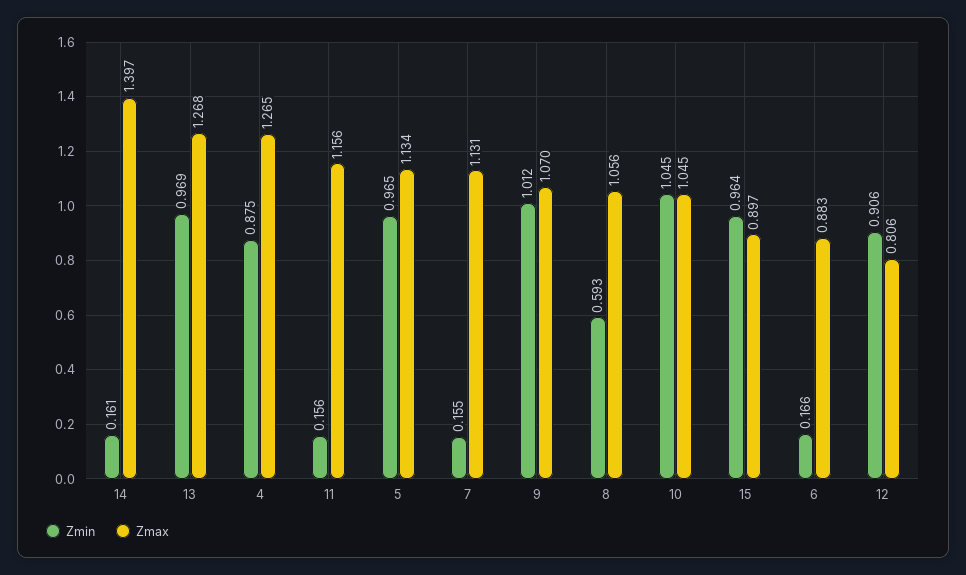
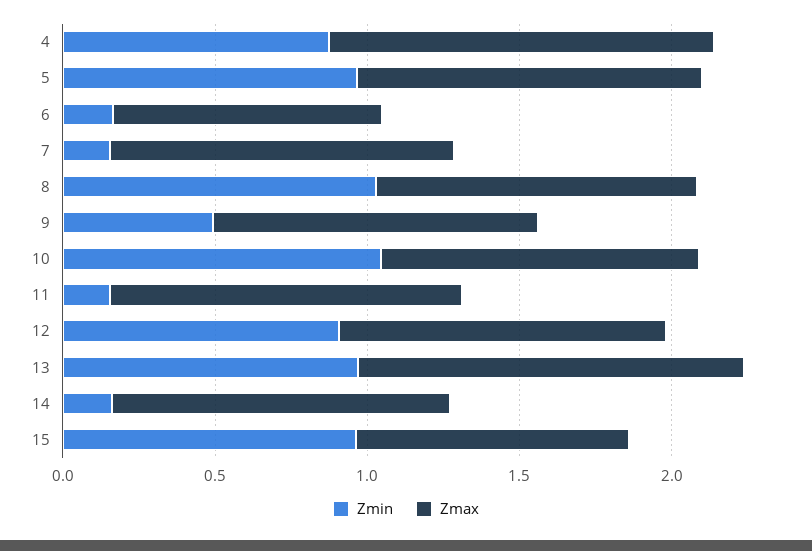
Zmax, 14: 1.397 -> 1.1
Zmin, 9: 1.012 -> 0.5
Zmin, 8: 0.593 -> 1
Zmax, 12: 0.806 -> 1.1

